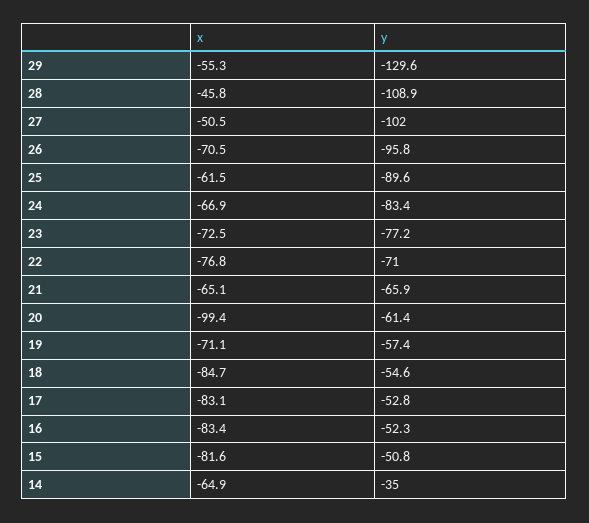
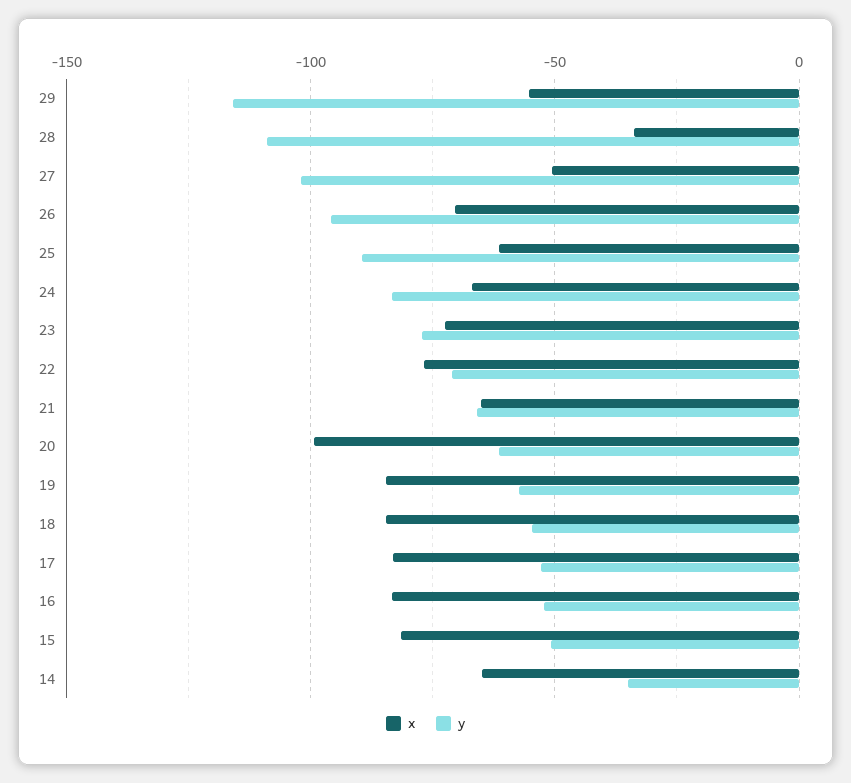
y, 29: -129.6 -> -115
x, 28: -45.8 -> -35
x, 19: -71.1 -> -85

